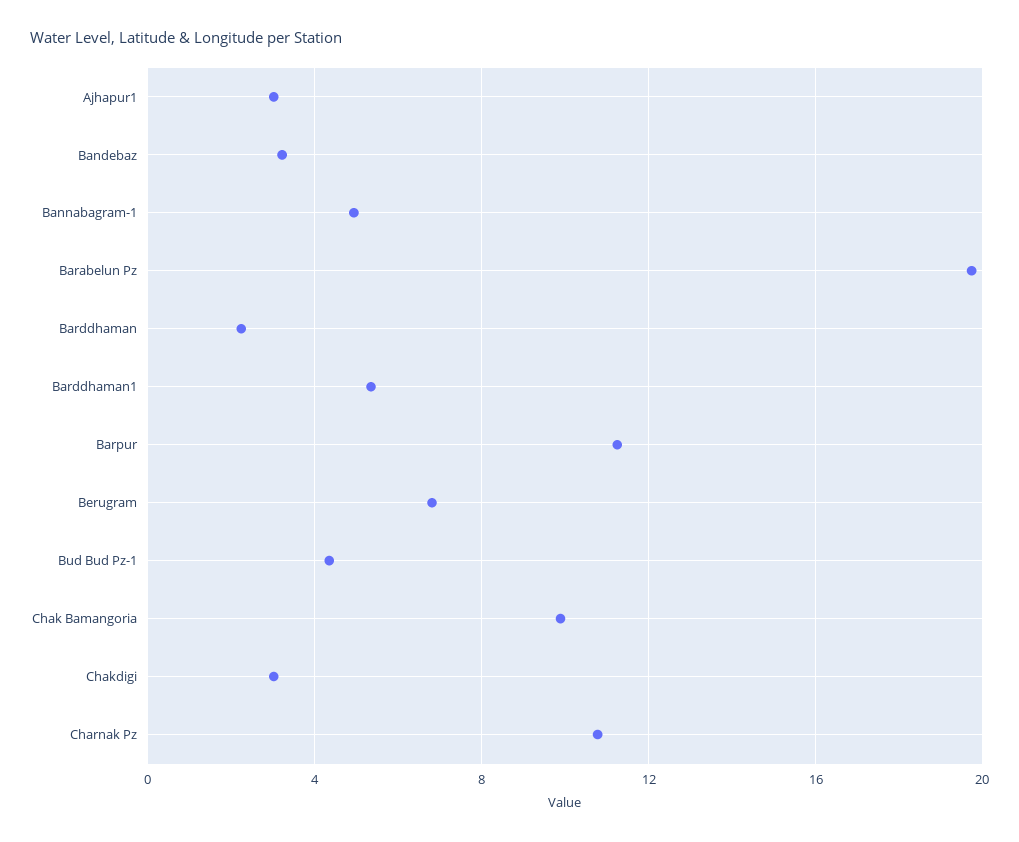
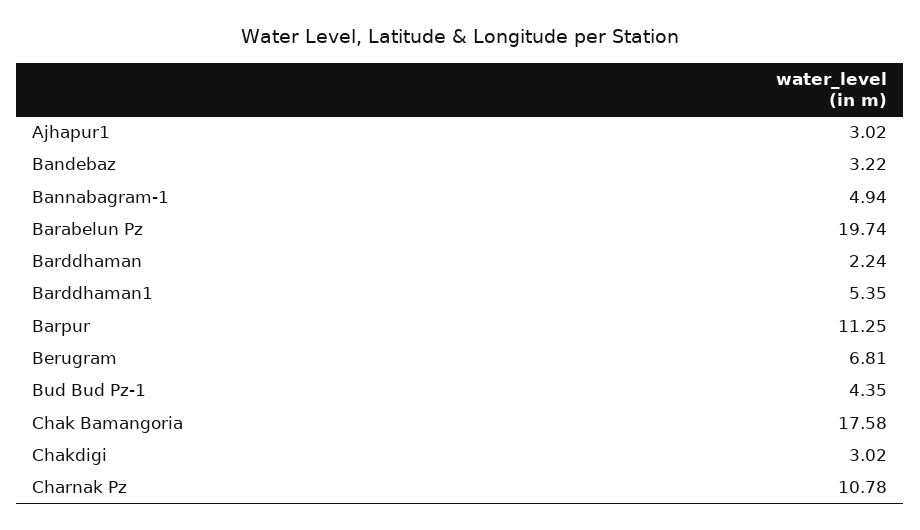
Chak Bamangoria: 10 -> 17.58

